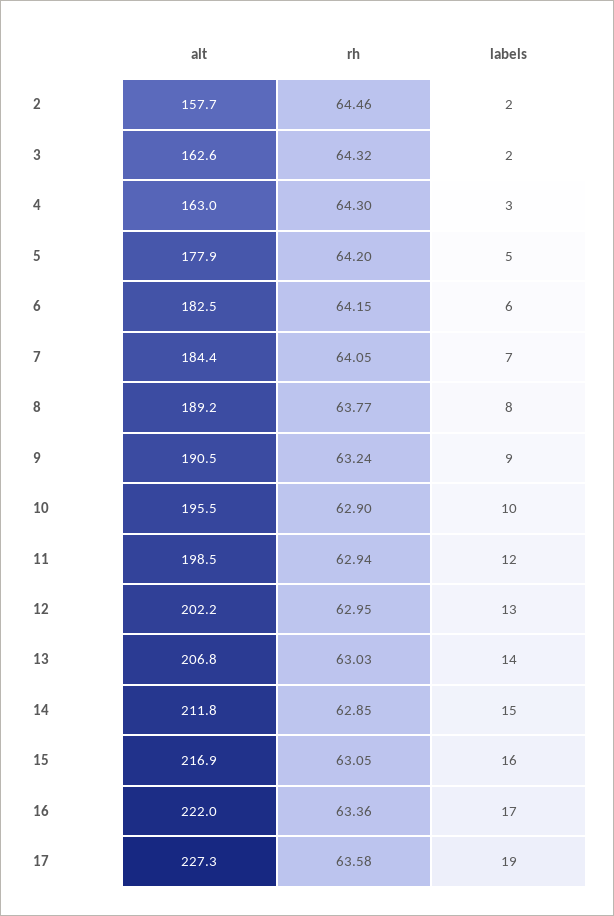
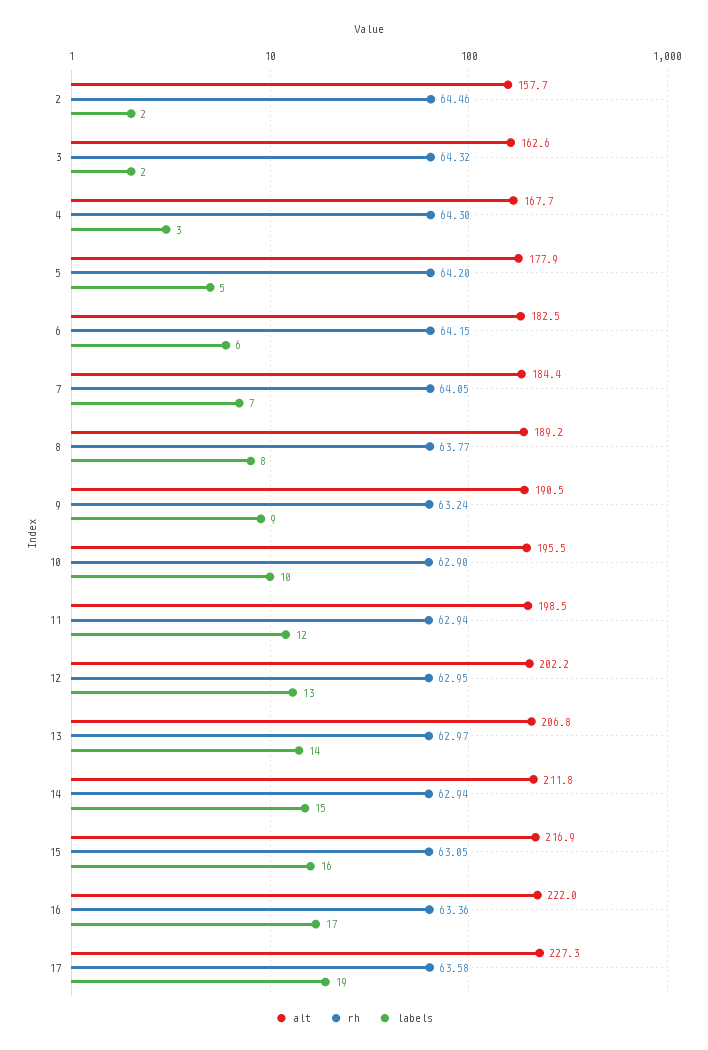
alt, 4: 163 -> 167.7
rh, 13: 63.03 -> 62.97
rh, 14: 62.85 -> 62.94

